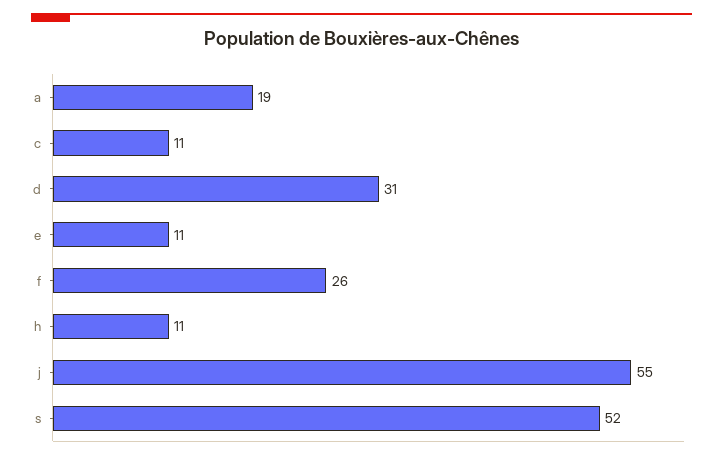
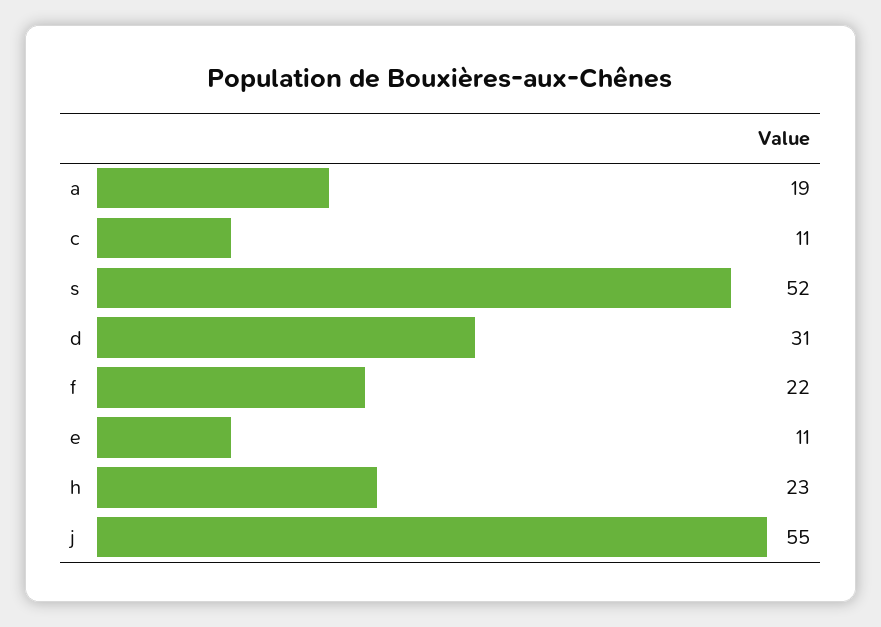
f: 26 -> 22
h: 11 -> 23

